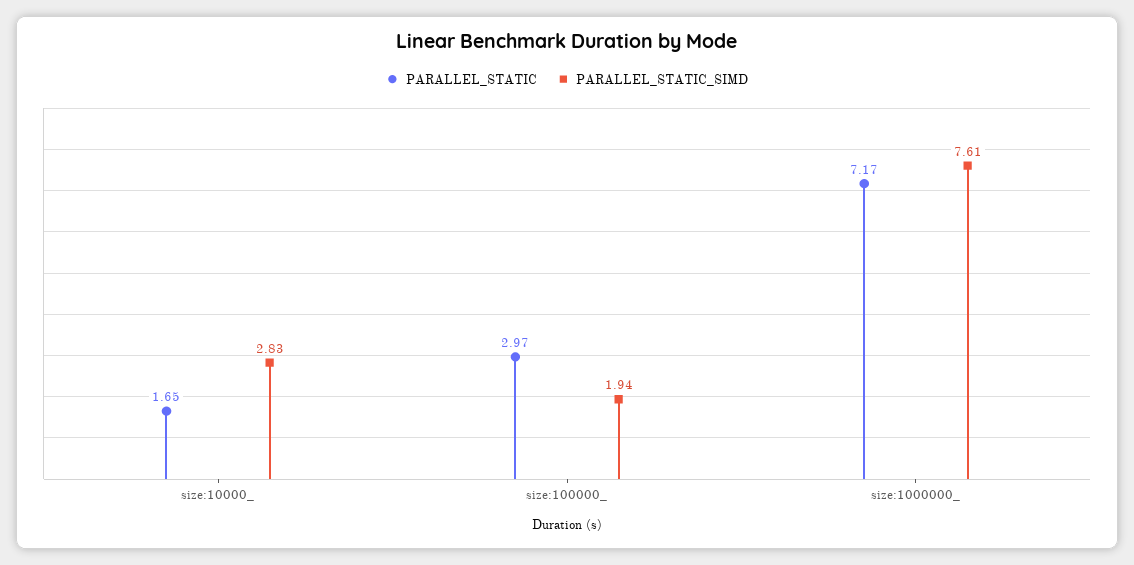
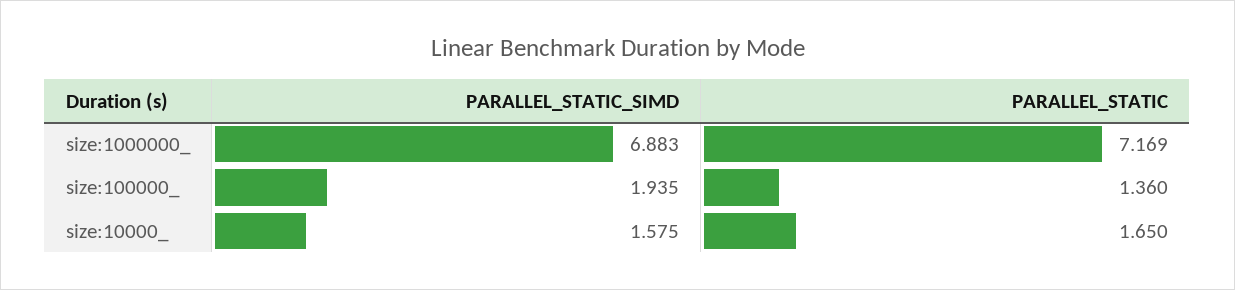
PARALLEL_STATIC_SIMD, size:10000_: 2.83 -> 1.575
PARALLEL_STATIC, size:100000_: 2.97 -> 1.36
PARALLEL_STATIC_SIMD, size:1000000_: 7.61 -> 6.883

